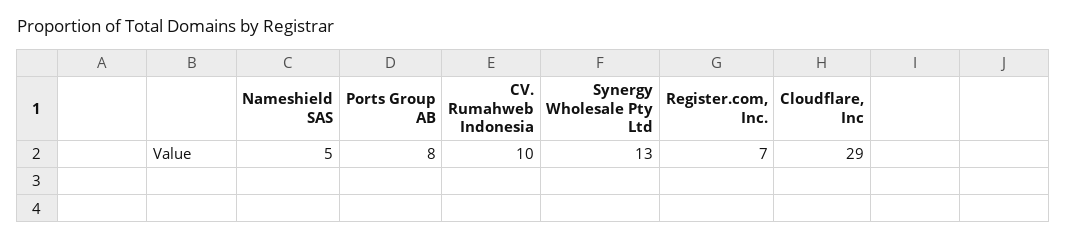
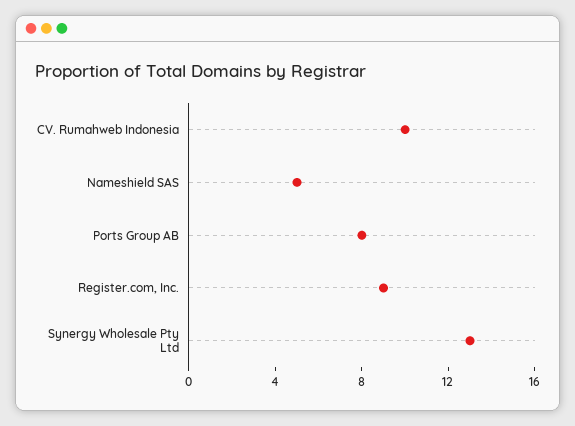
Register.com, Inc.: 7 -> 9
Cloudflare, Inc: 29 -> none

